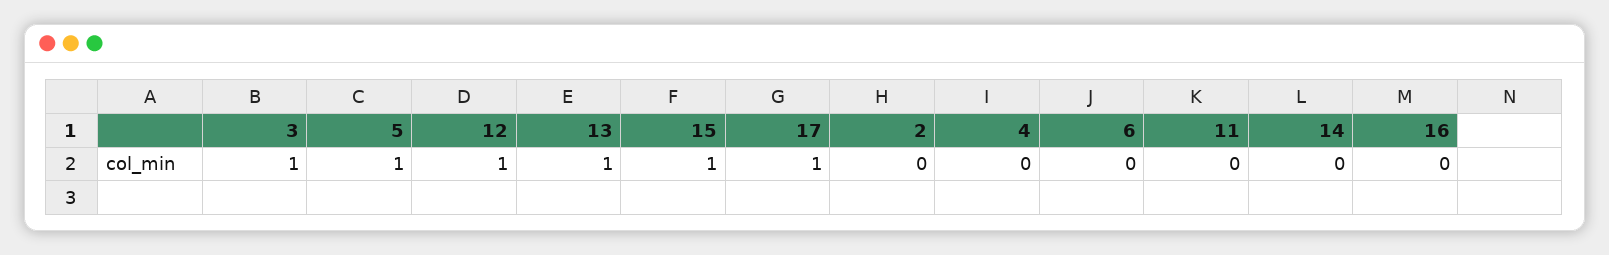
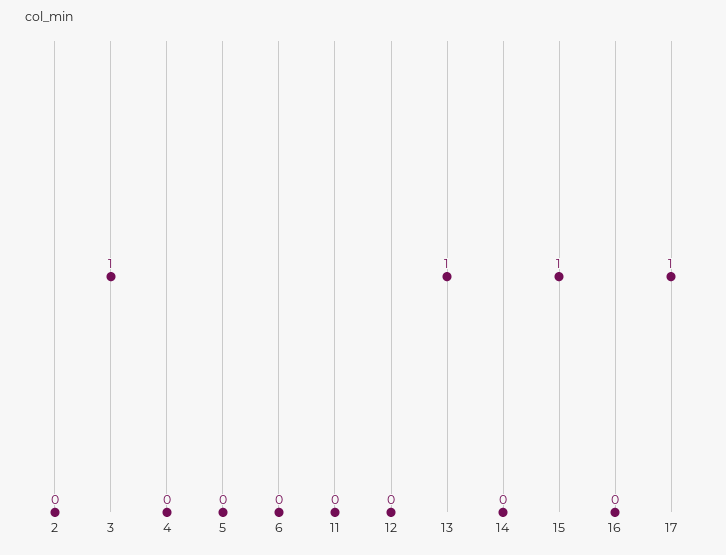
5: 1 -> 0
12: 1 -> 0

